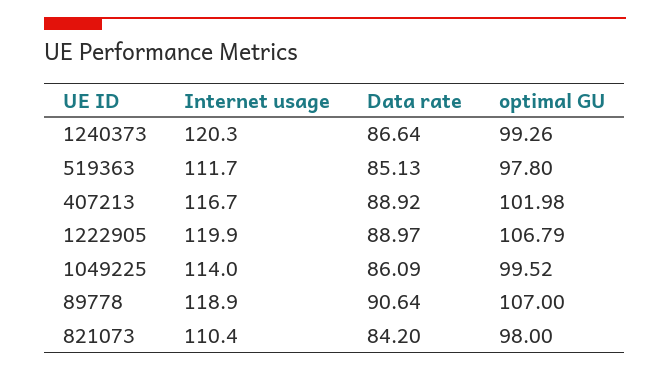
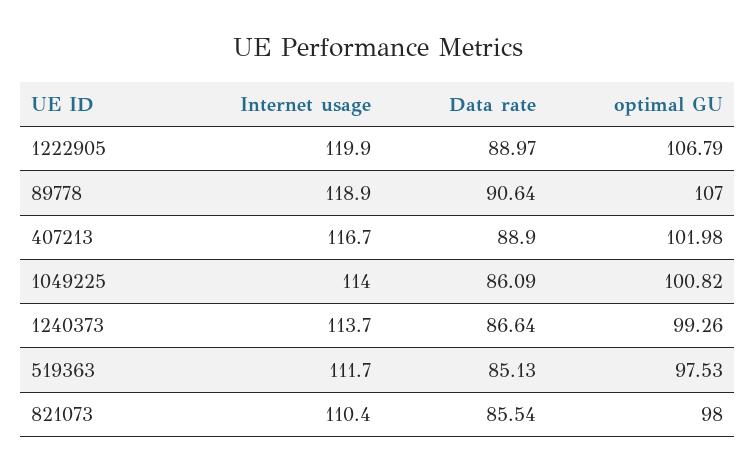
Internet usage, 1240373: 120.3 -> 113.7
optimal GU, 519363: 97.8 -> 97.53
Data rate, 407213: 88.92 -> 88.9
optimal GU, 1049225: 99.52 -> 100.82
Data rate, 821073: 84.2 -> 85.54

